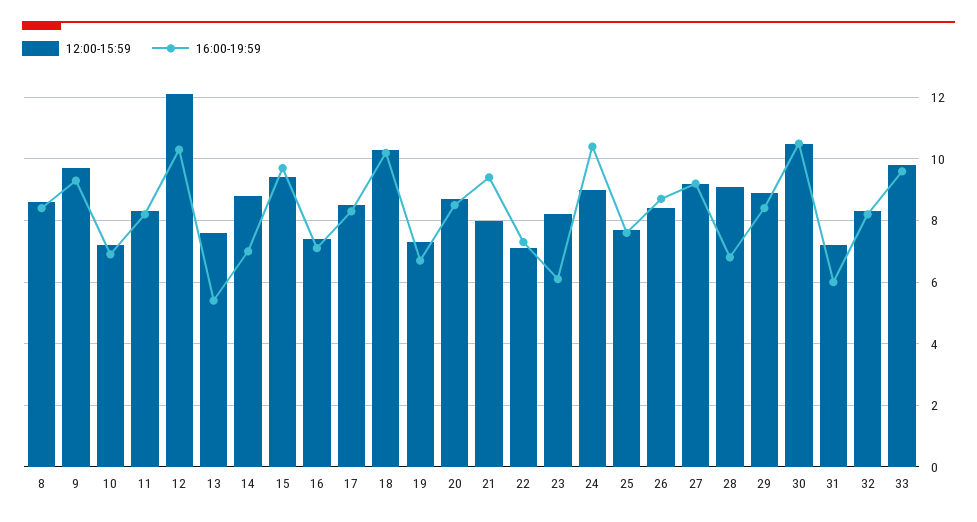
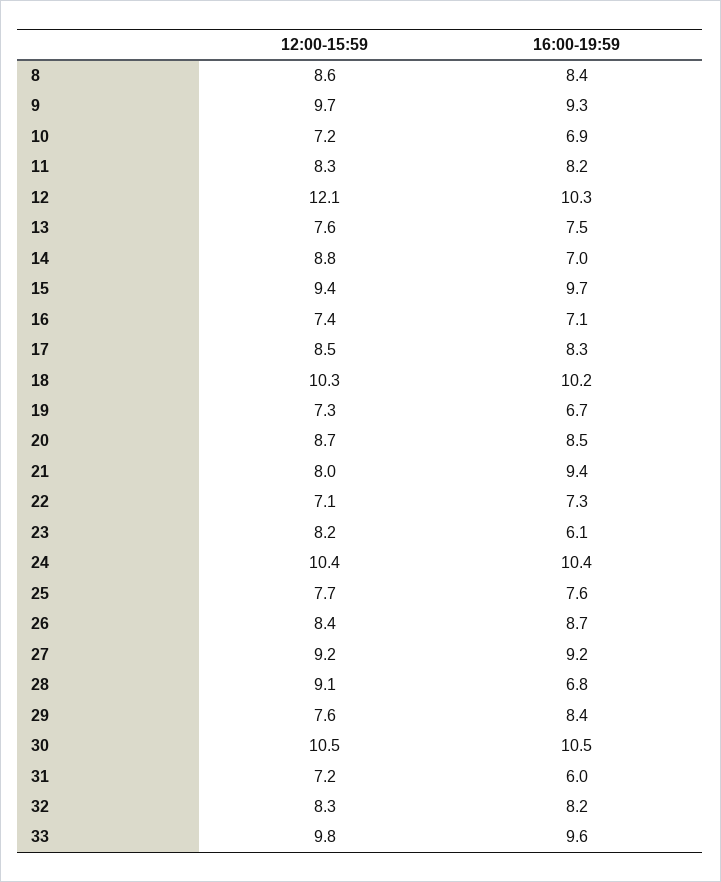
16:00-19:59, 13: 5.5 -> 7.5
12:00-15:59, 24: 9 -> 10.4
12:00-15:59, 29: 9 -> 7.6

